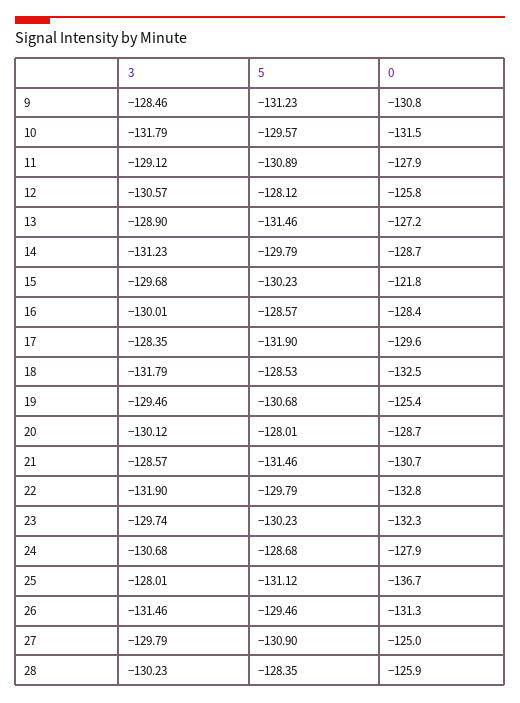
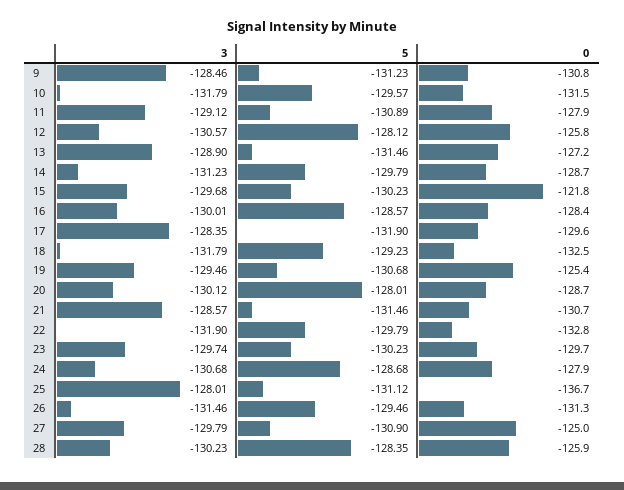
5, 18: -128.53 -> -129.23
0, 23: -132.3 -> -129.7

